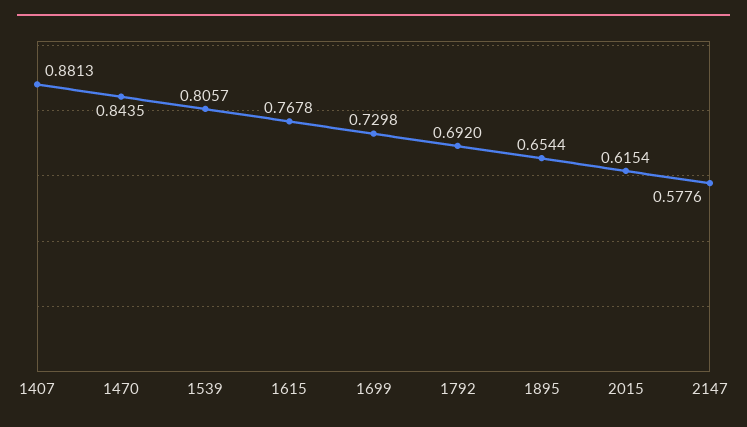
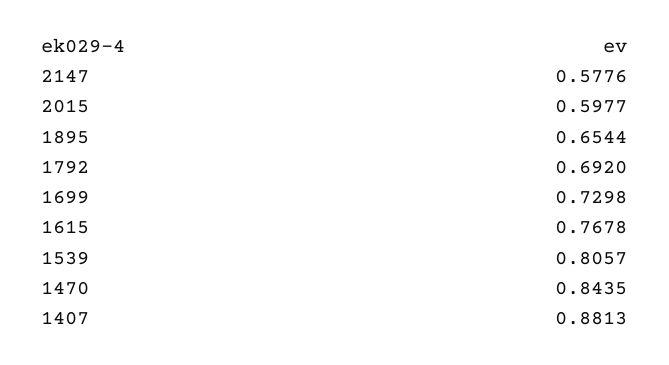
2015: 0.6154 -> 0.5977

